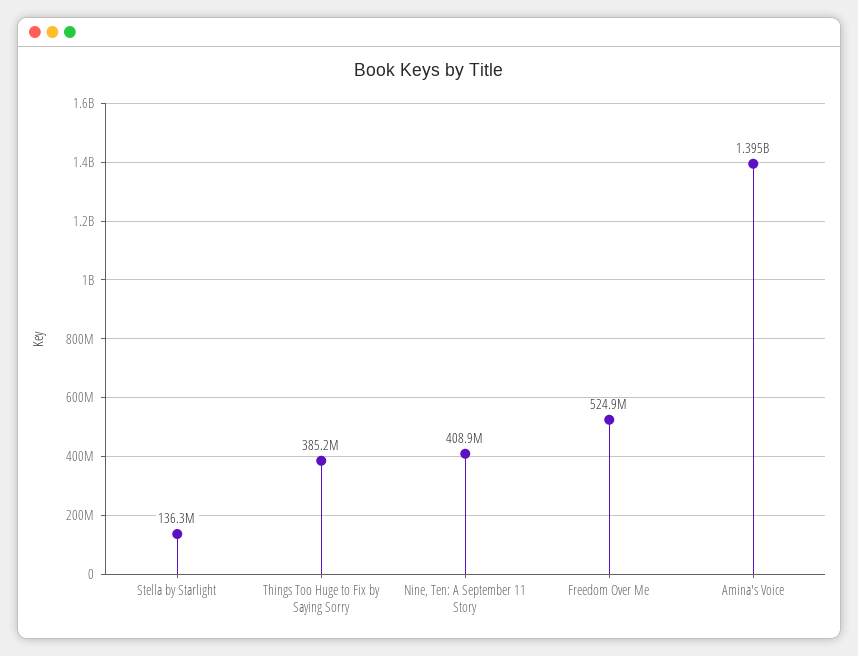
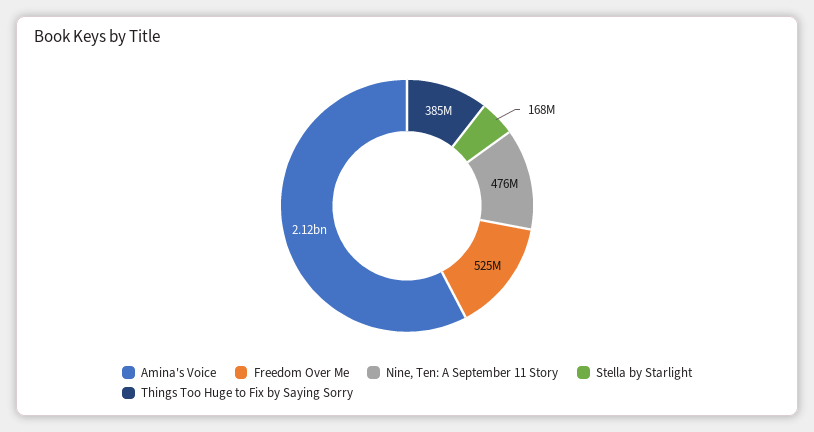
Stella by Starlight: 136300000 -> 168000000
Nine, Ten: A September 11 Story: 408900000 -> 476000000
Amina's Voice: 1395000000 -> 2120000000

